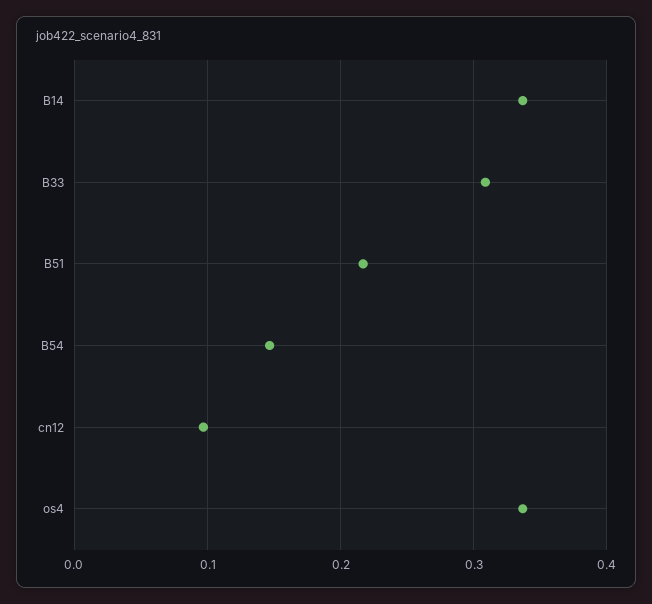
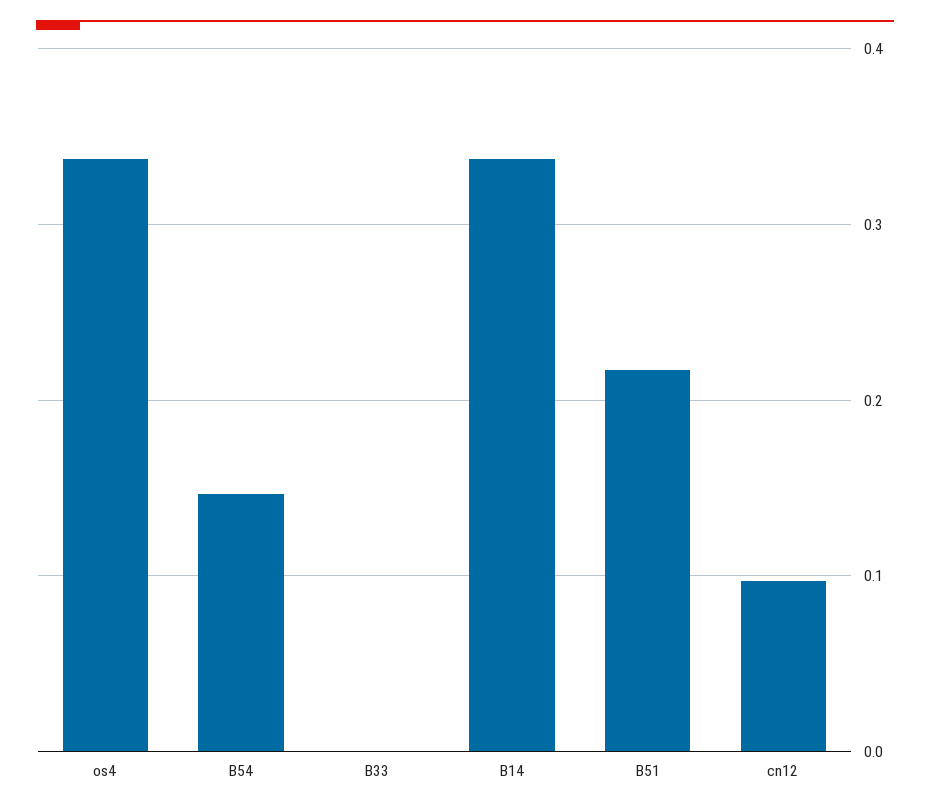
B33: 0.31 -> 0

